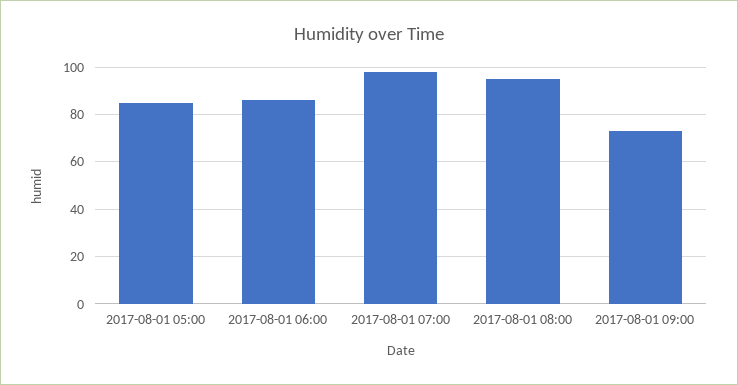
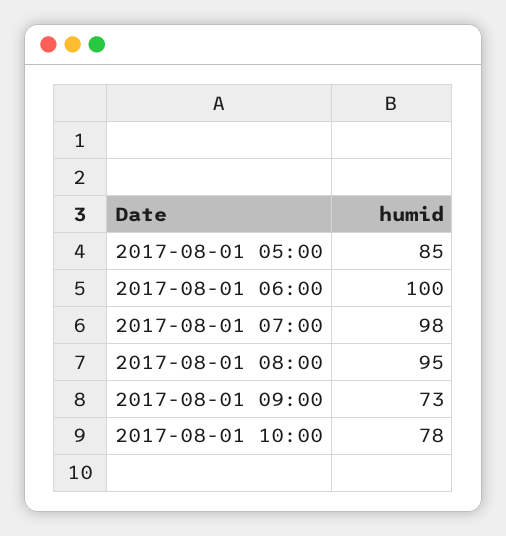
2017-08-01 06:00: 85 -> 100
2017-08-01 10:00: none -> 78

